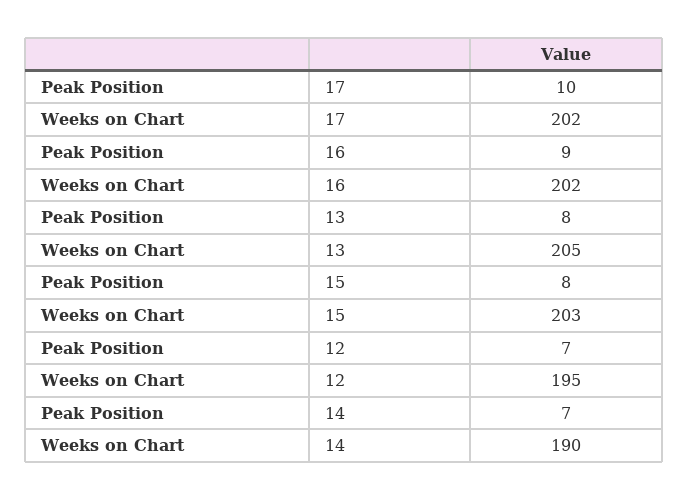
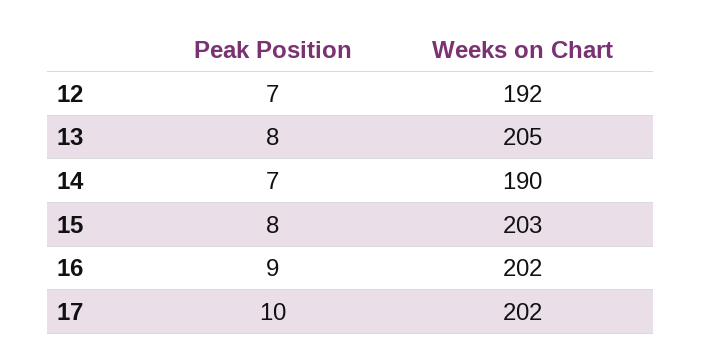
Weeks on Chart, 12: 195 -> 192

